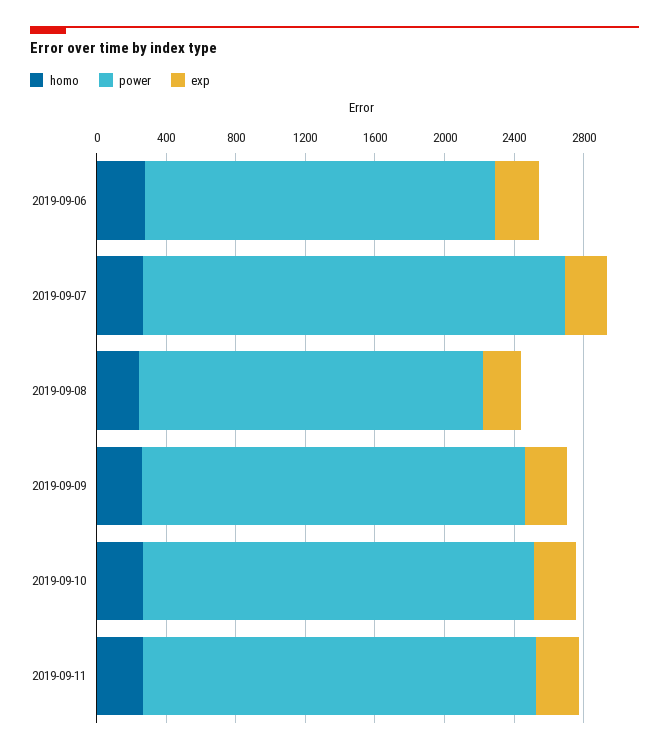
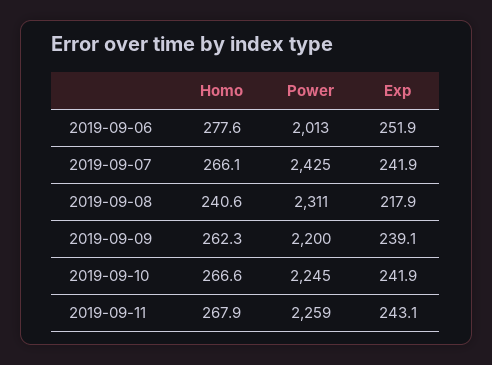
power, 2019-09-08: 2000 -> 2311

